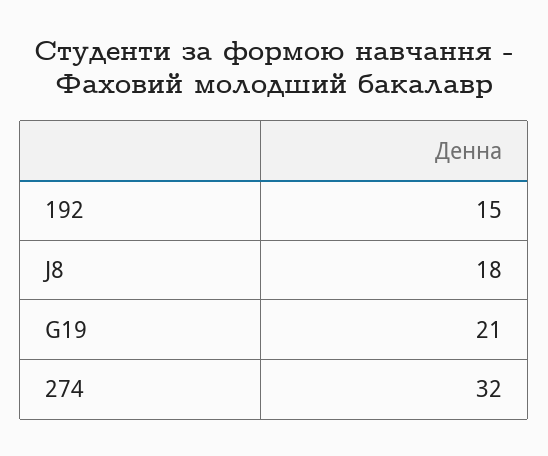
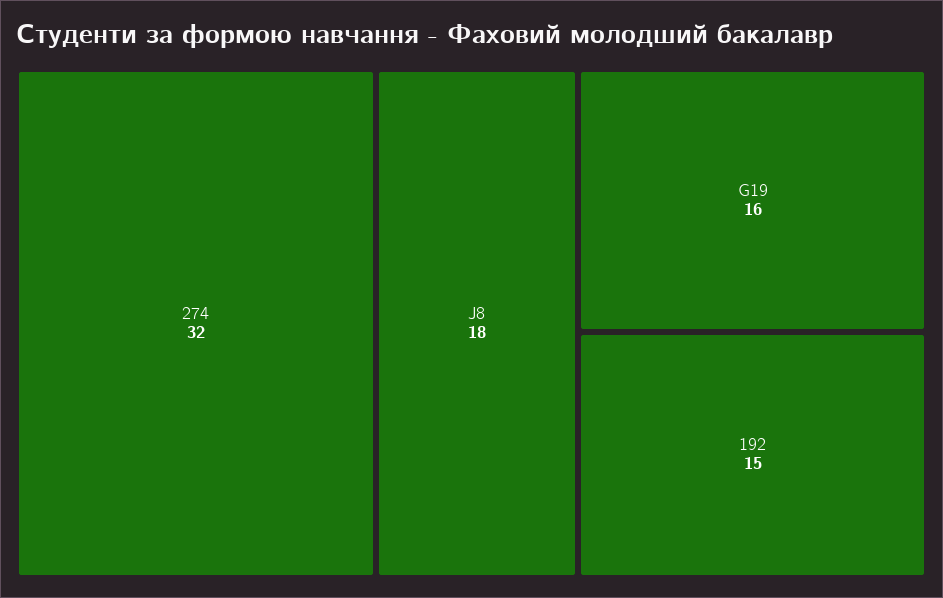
G19: 21 -> 16

